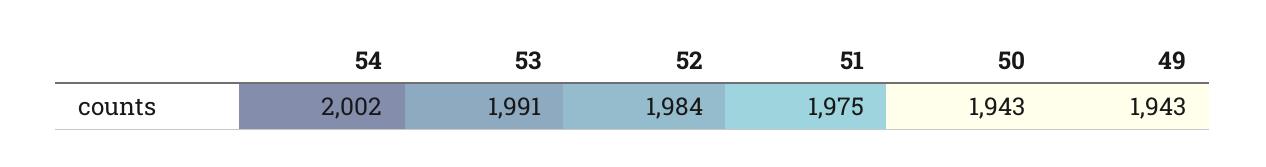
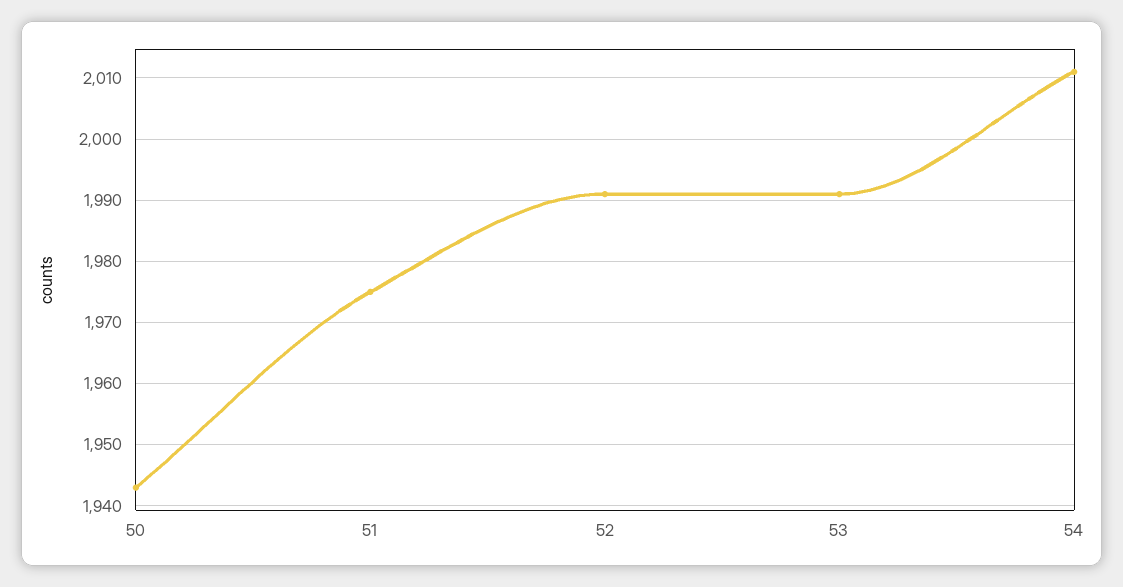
54: 2002 -> 2011
52: 1984 -> 1991
49: 1943 -> none

